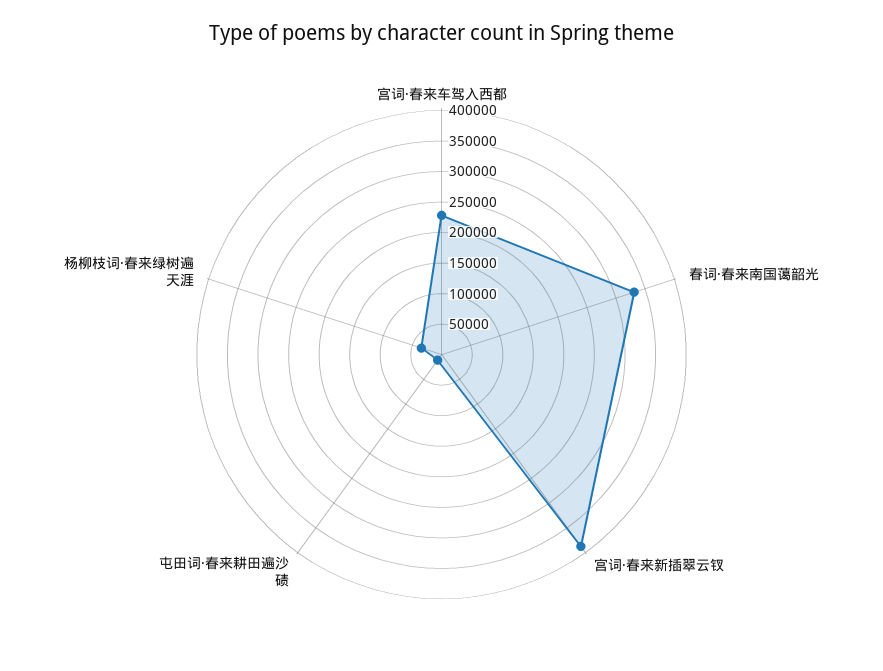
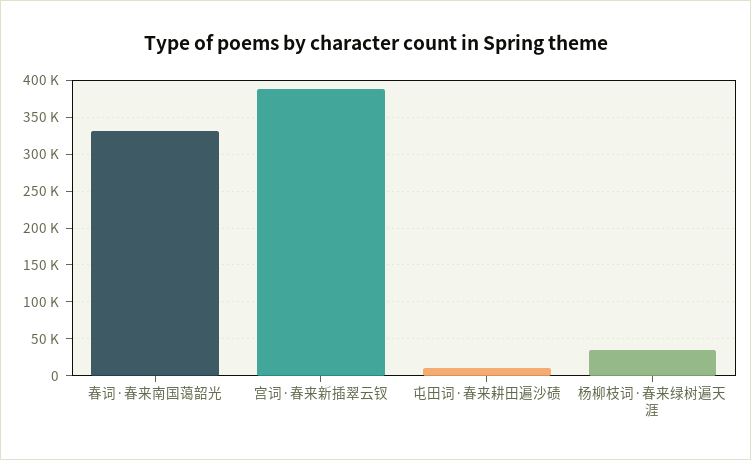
宫词·春来车驾入西都: 225000 -> none

